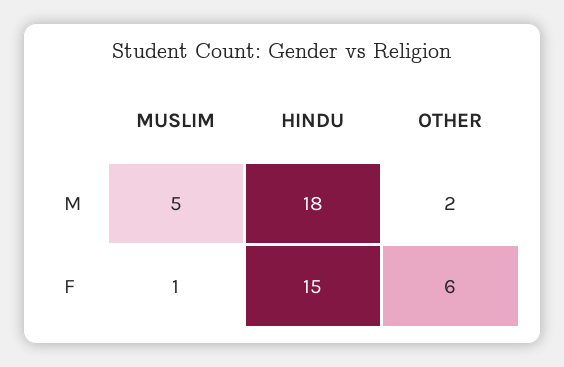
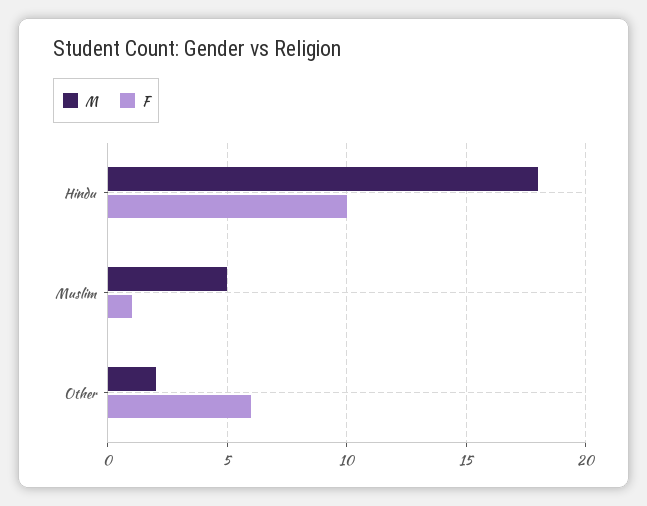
F, HINDU: 15 -> 10

